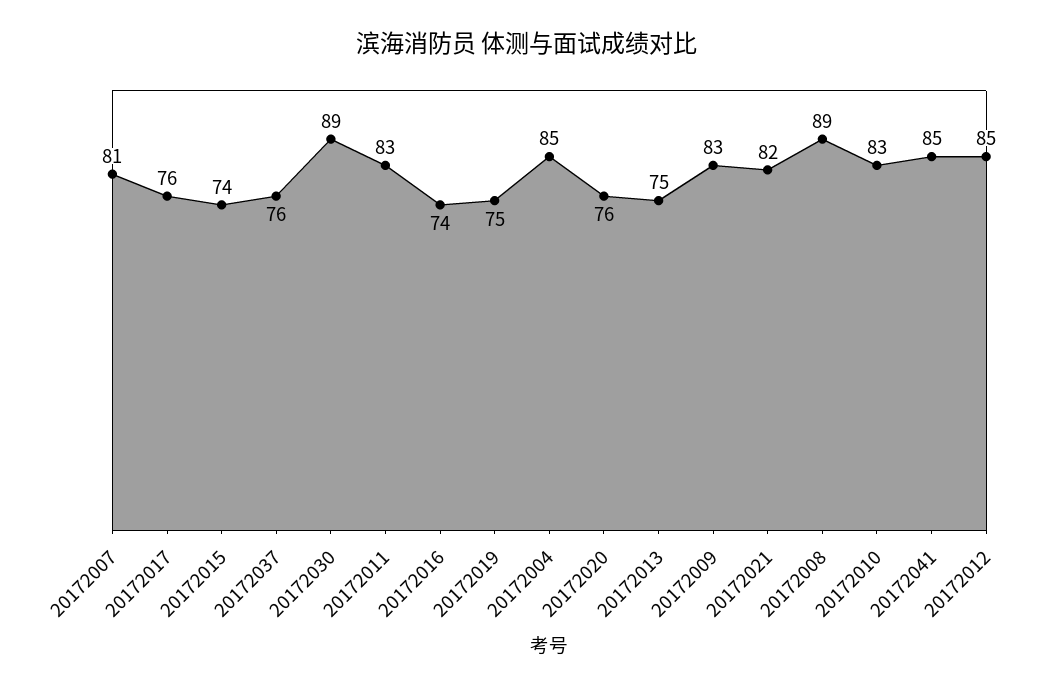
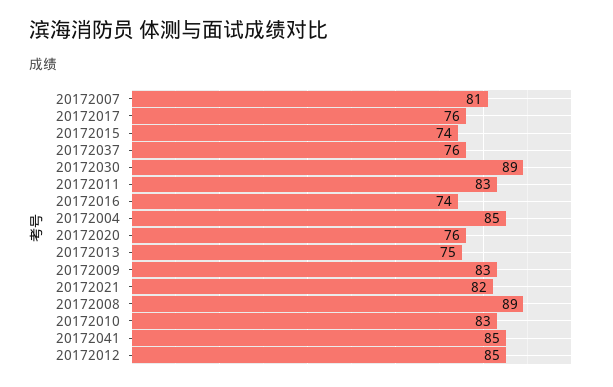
20172019: 75 -> none

